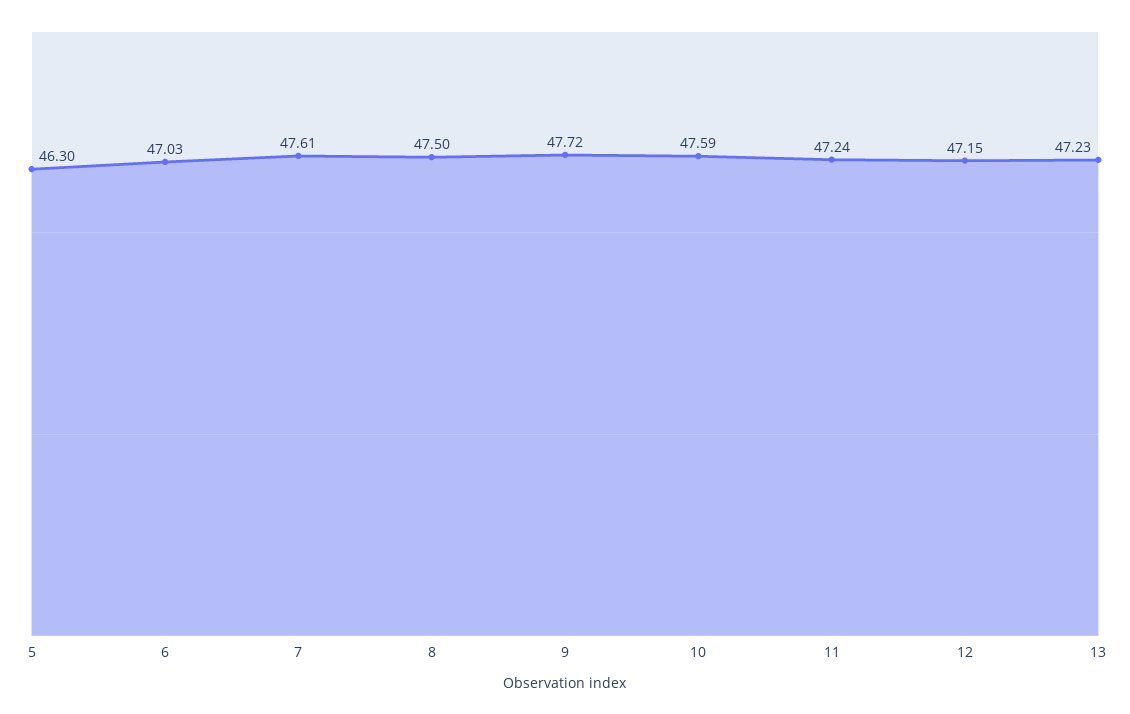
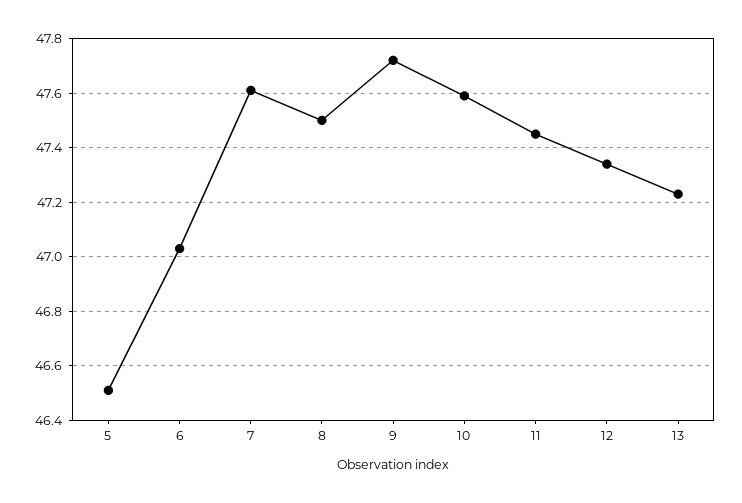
5: 46.3 -> 46.5
11: 47.24 -> 47.45
12: 47.15 -> 47.35

